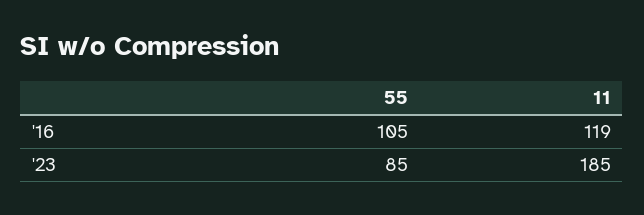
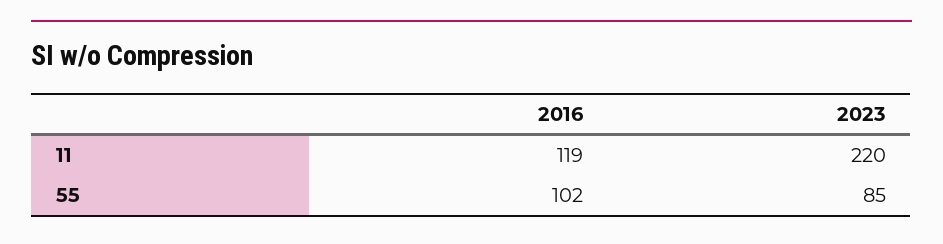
55, '16: 105 -> 102
11, '23: 185 -> 220

